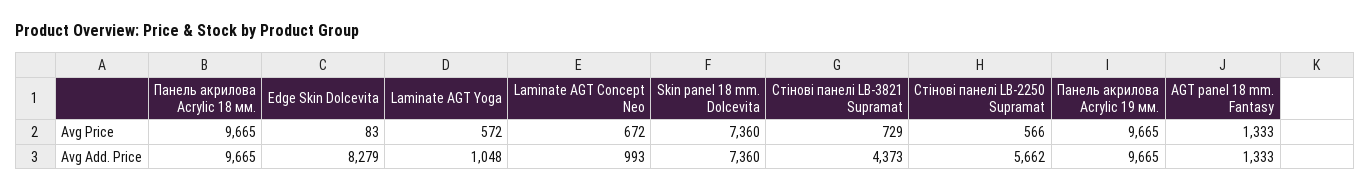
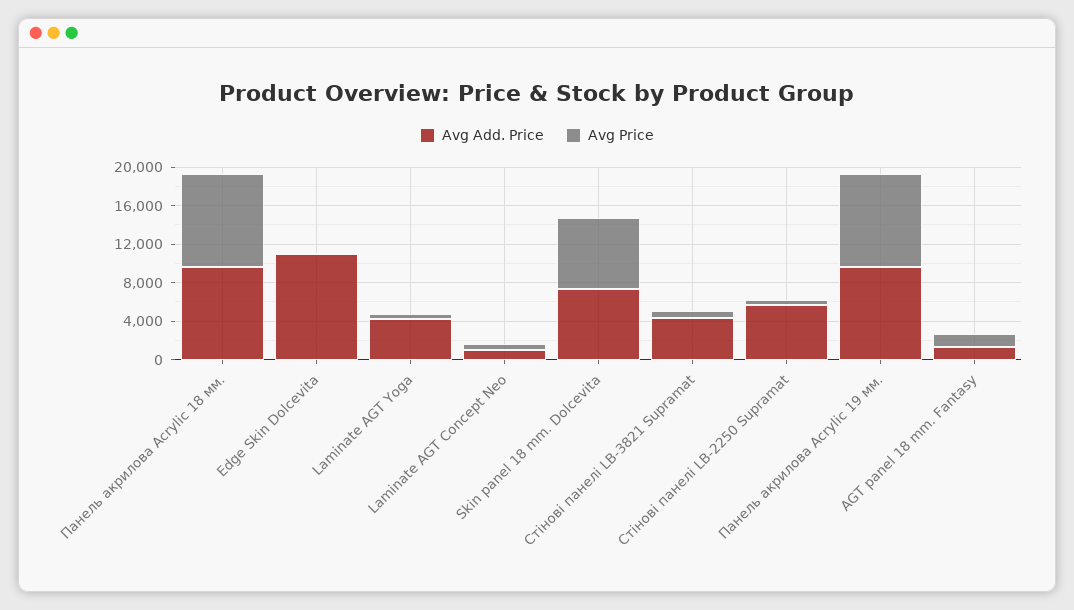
Avg Add. Price, Edge Skin Dolcevita: 8279 -> 11000
Avg Add. Price, Laminate AGT Yoga: 1048 -> 4000

